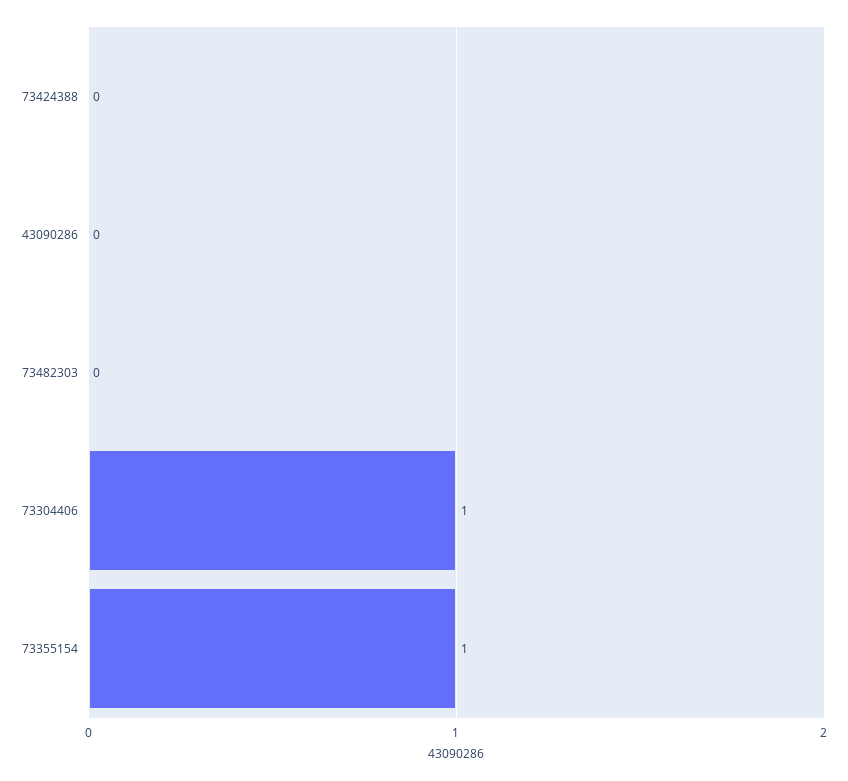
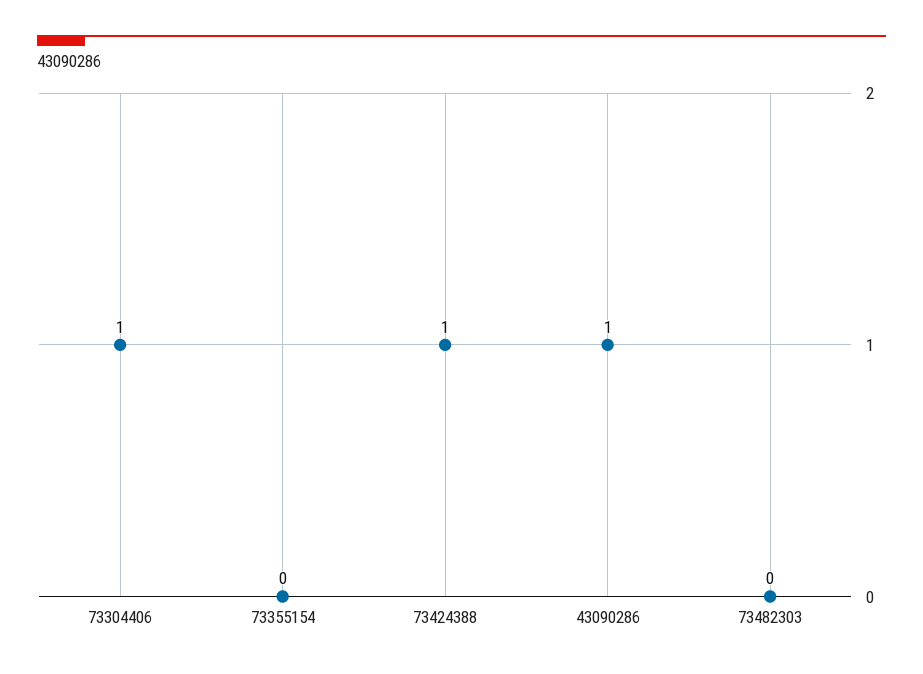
73424388: 0 -> 1
43090286: 0 -> 1
73355154: 1 -> 0

